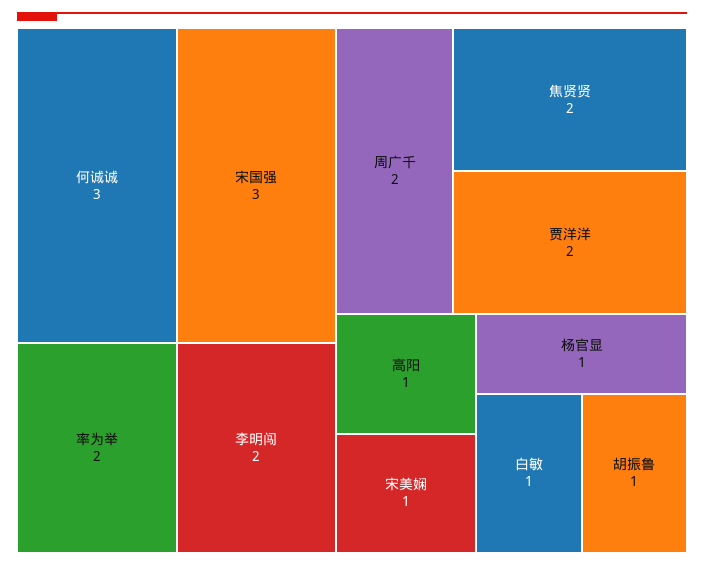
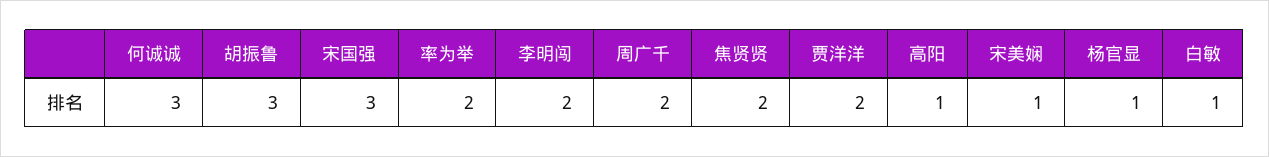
胡振鲁: 1 -> 3

